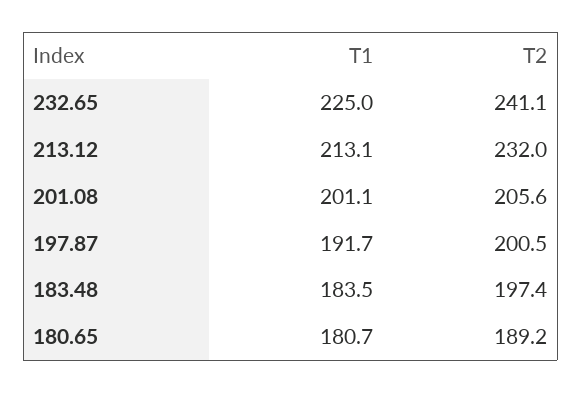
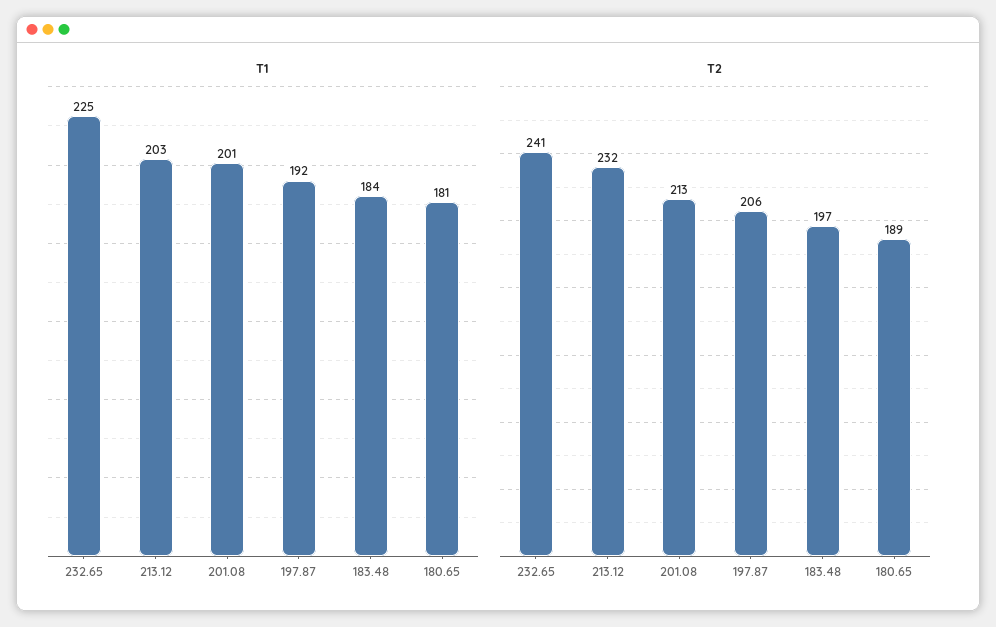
T1, 213.12: 213.1 -> 203
T2, 201.08: 205.6 -> 213
T2, 197.87: 200.5 -> 206

